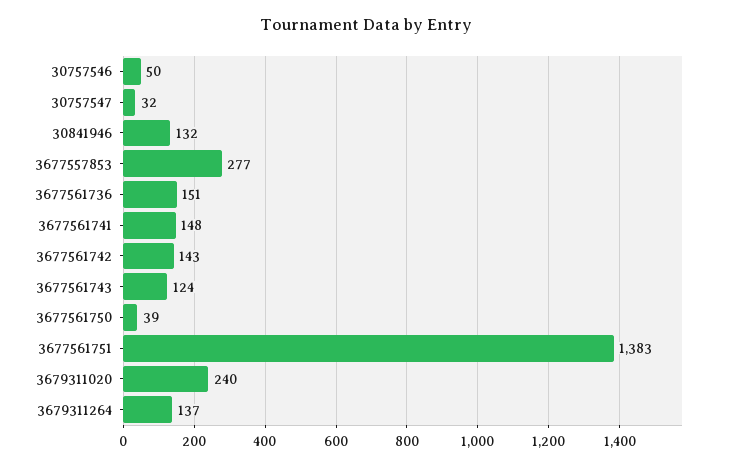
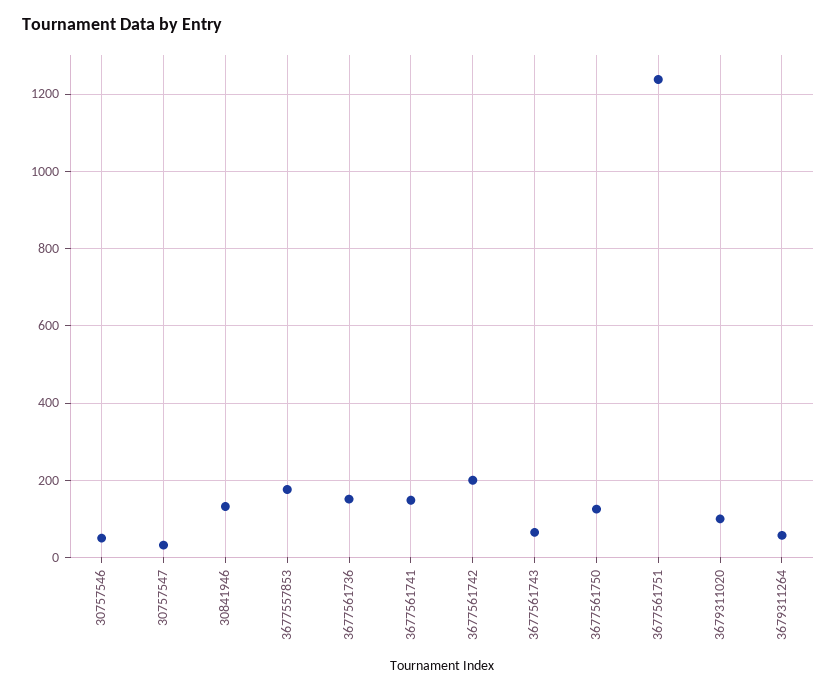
3677557853: 277 -> 180
3677561742: 143 -> 200
3677561743: 124 -> 60
3677561750: 39 -> 120
3677561751: 1383 -> 1240
3679311020: 240 -> 100
3679311264: 137 -> 60

